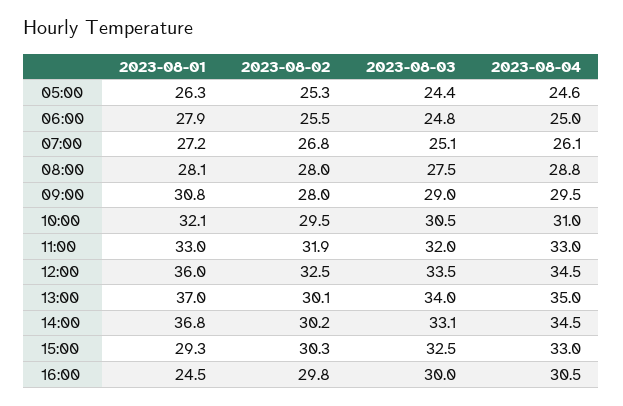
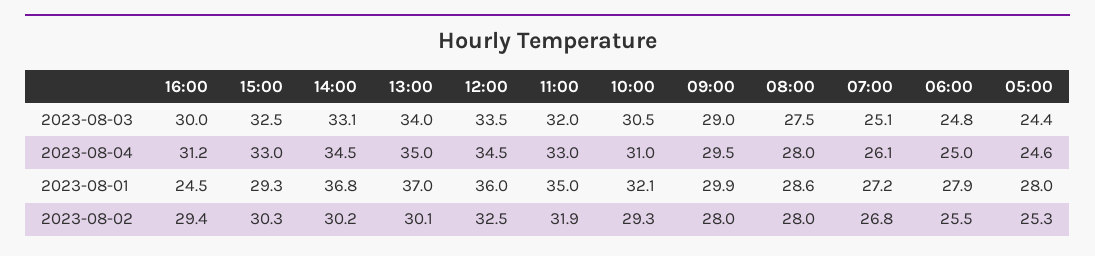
2023-08-01, 05:00: 26.3 -> 28
2023-08-01, 08:00: 28.1 -> 28.6
2023-08-04, 08:00: 28.8 -> 28
2023-08-01, 09:00: 30.8 -> 29.9
2023-08-02, 10:00: 29.5 -> 29.3
2023-08-01, 11:00: 33 -> 35
2023-08-02, 16:00: 29.8 -> 29.4
2023-08-04, 16:00: 30.5 -> 31.2

